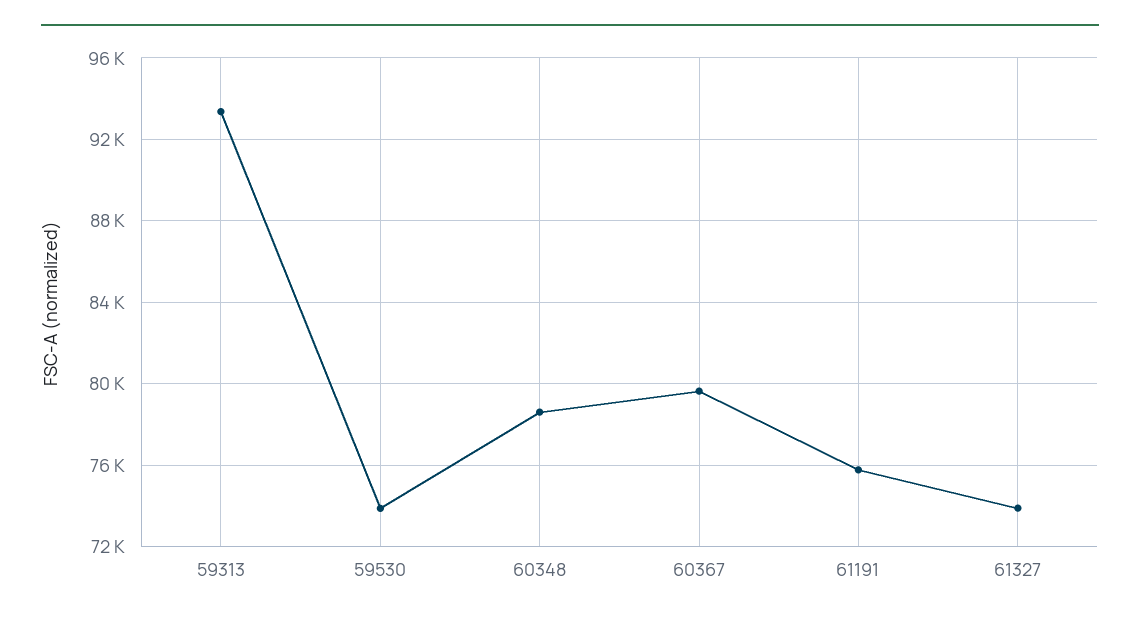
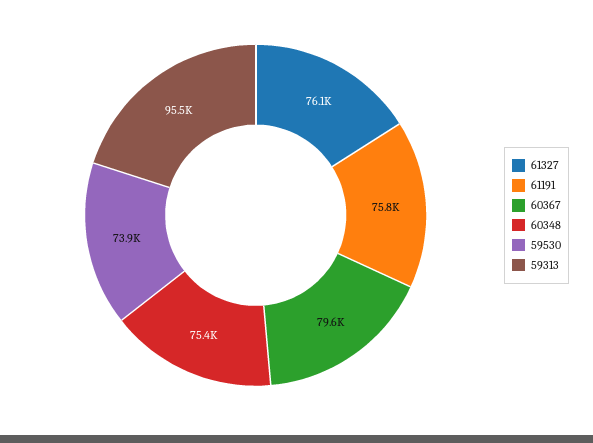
59313: 93500 -> 95500
60348: 78500 -> 75400
61327: 74000 -> 76100

